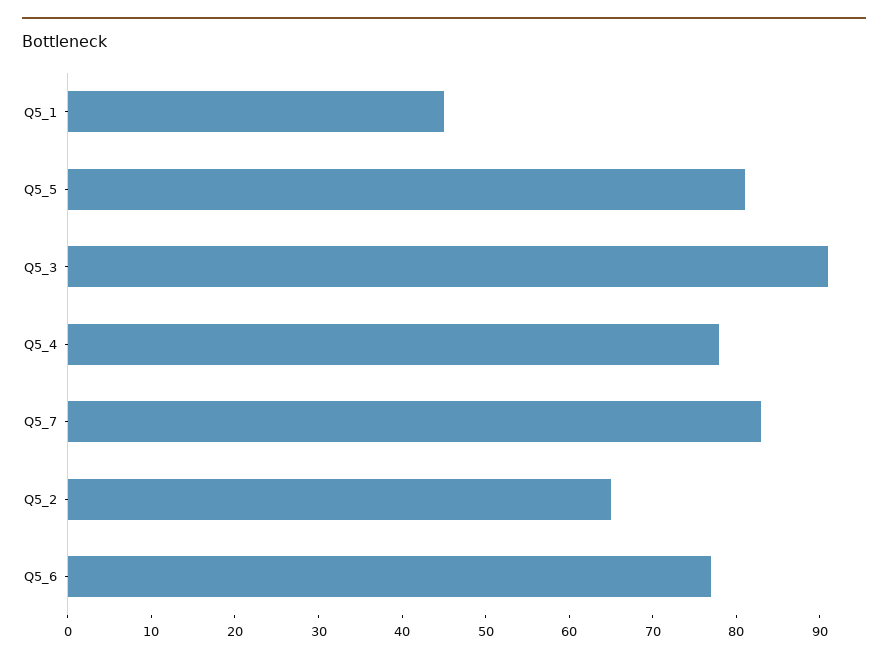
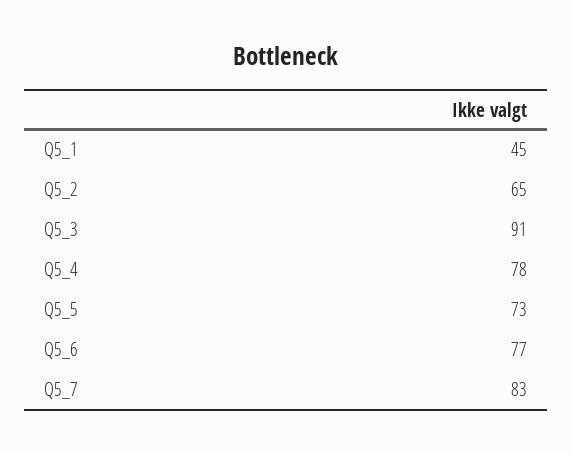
Q5_5: 81 -> 73

